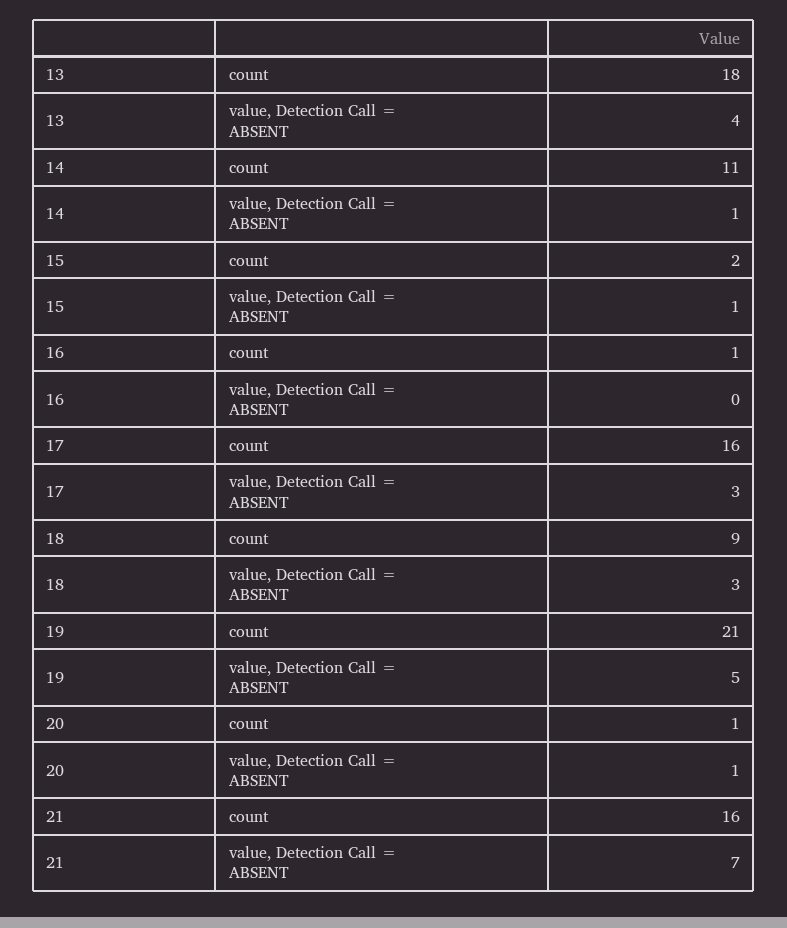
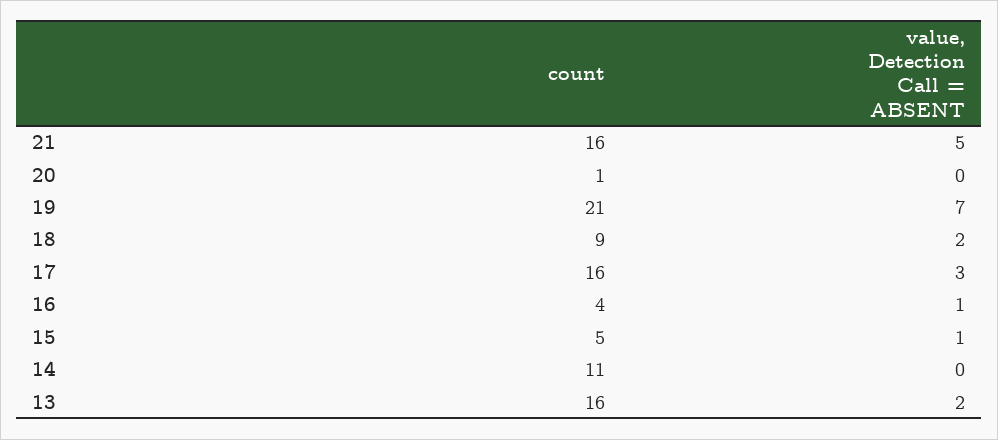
13, count: 18 -> 16
13, value, Detection Call = ABSENT: 4 -> 2
14, value, Detection Call = ABSENT: 1 -> 0
15, count: 2 -> 5
16, count: 1 -> 4
16, value, Detection Call = ABSENT: 0 -> 1
18, value, Detection Call = ABSENT: 3 -> 2
19, value, Detection Call = ABSENT: 5 -> 7
20, value, Detection Call = ABSENT: 1 -> 0
21, value, Detection Call = ABSENT: 7 -> 5

